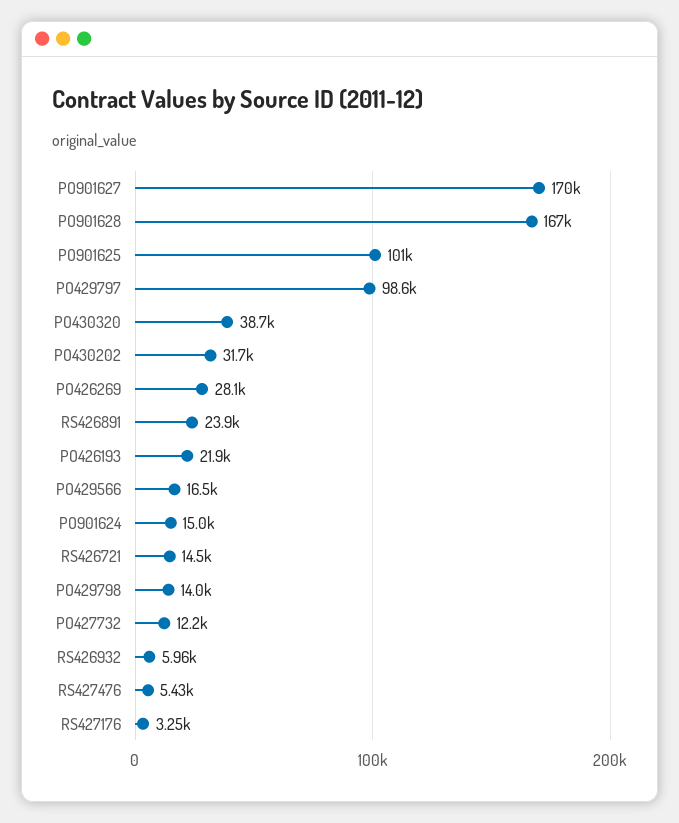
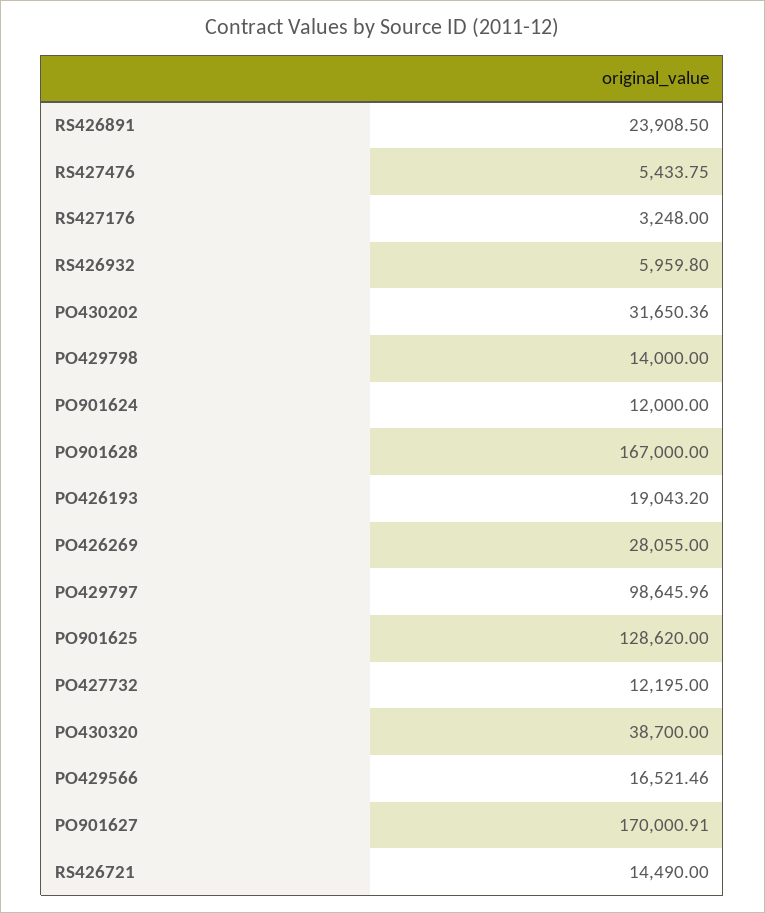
PO901625: 101000 -> 128620
PO426193: 21900 -> 19043.2
PO901624: 15000 -> 12000

